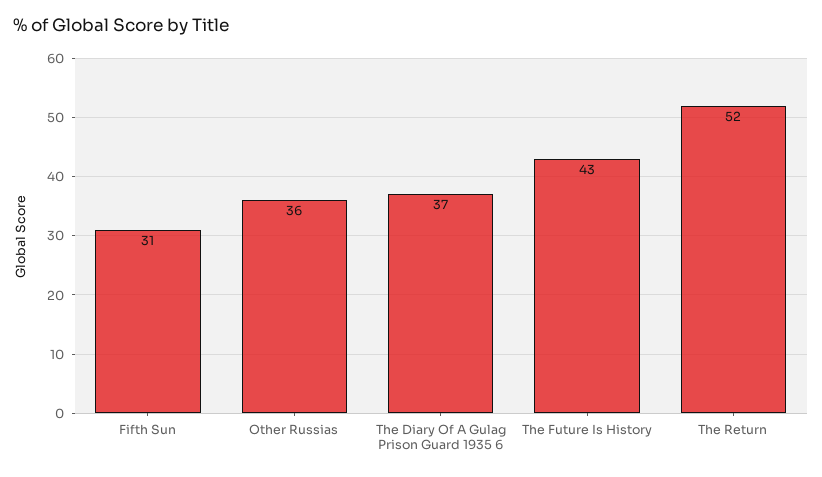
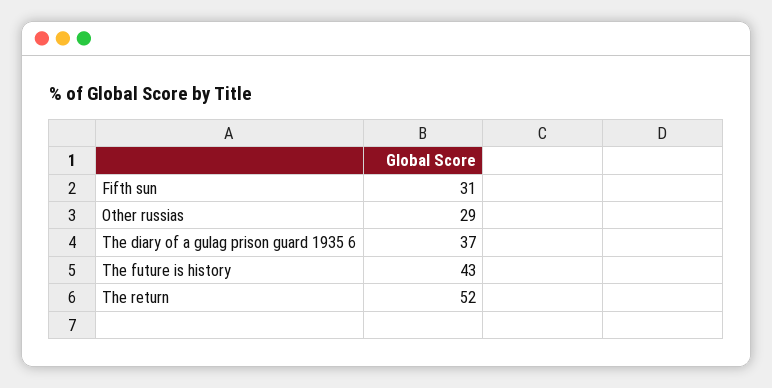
Other Russias: 36 -> 29

